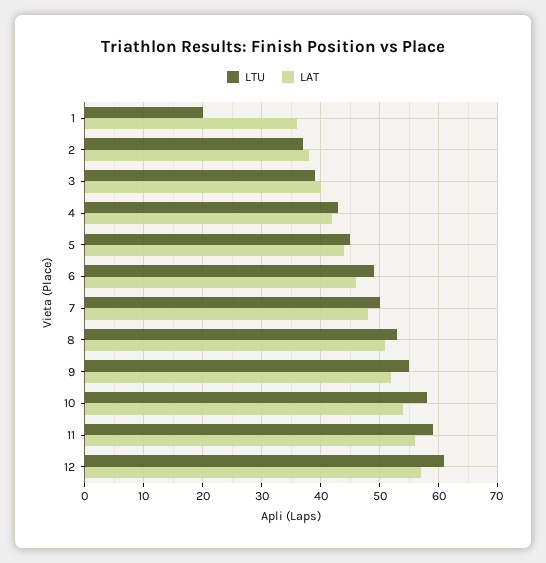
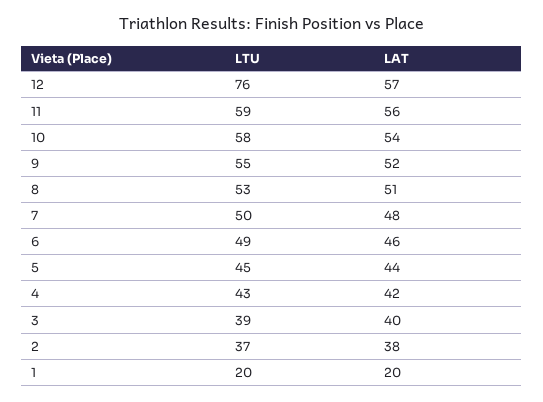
LAT, 1: 35 -> 20
LTU, 12: 60 -> 76

